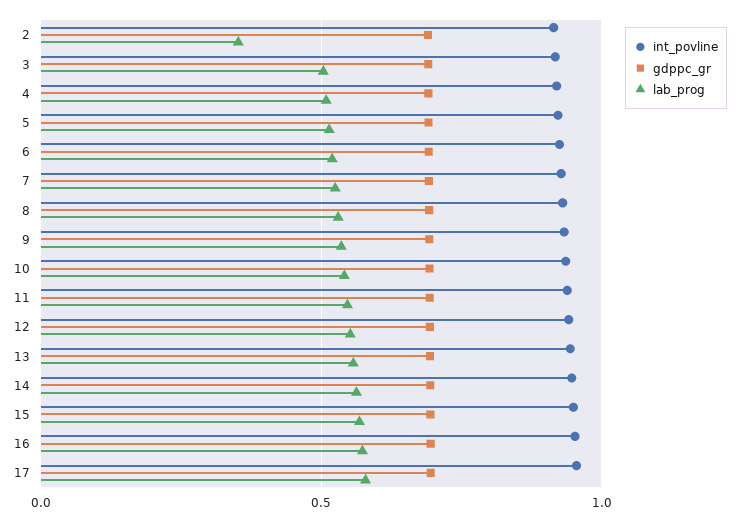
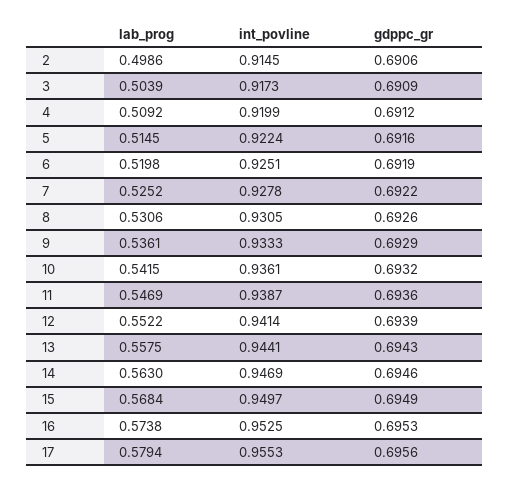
lab_prog, 2: 0.35 -> 0.4986

